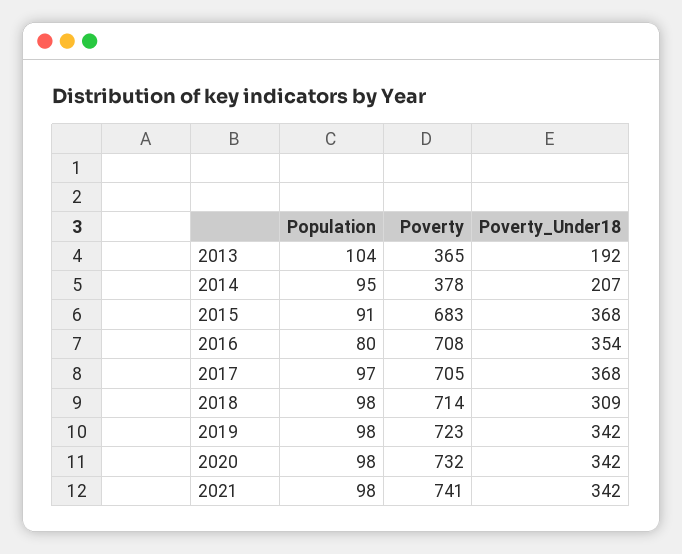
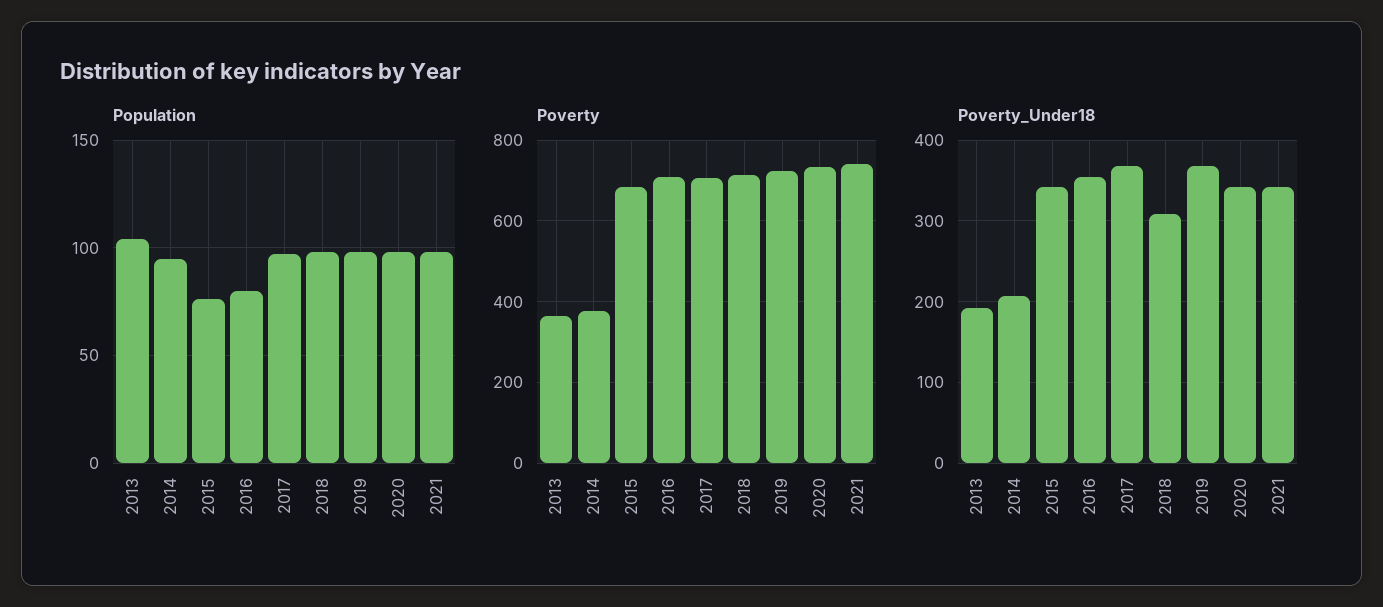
Population, 2015: 91 -> 75
Poverty_Under18, 2015: 368 -> 340
Poverty_Under18, 2019: 342 -> 370

